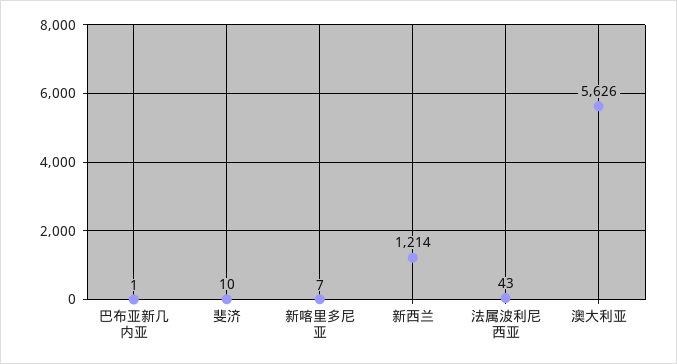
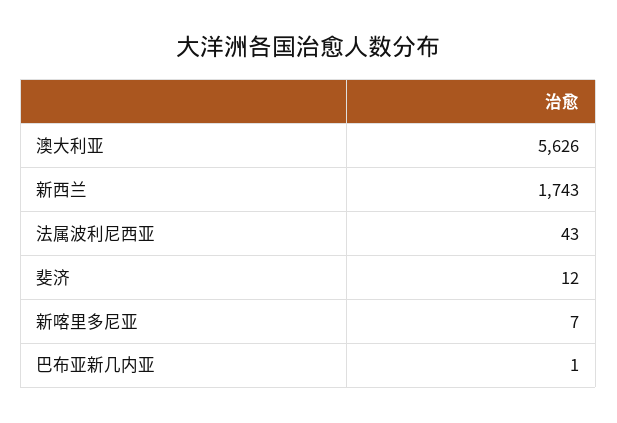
斐济: 10 -> 12
新西兰: 1214 -> 1743

